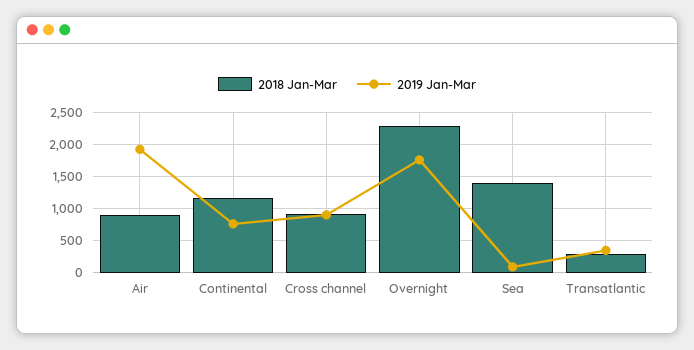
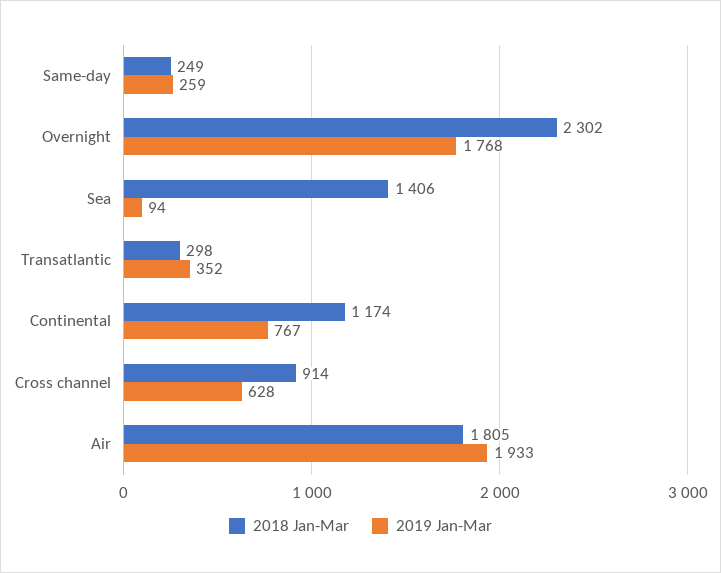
2018 Jan-Mar, Air: 900 -> 1805
2019 Jan-Mar, Cross channel: 900 -> 628
2018 Jan-Mar, Same-day: none -> 249
2019 Jan-Mar, Same-day: none -> 259

